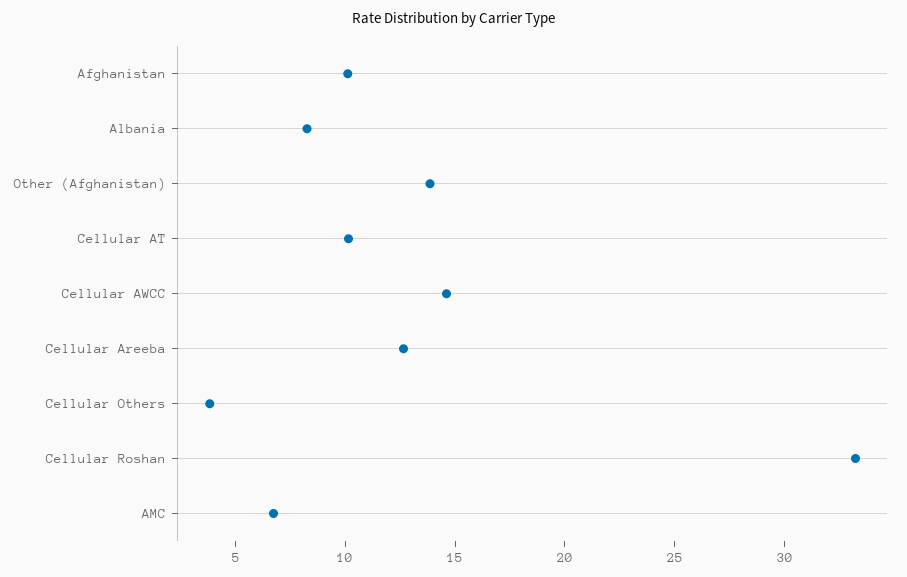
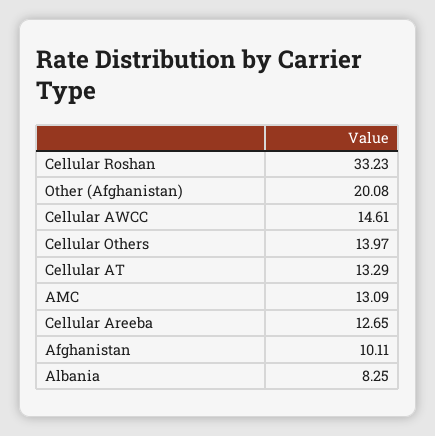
Other (Afghanistan): 14 -> 20.08
Cellular AT: 10 -> 13.29
Cellular Others: 4 -> 13.97
AMC: 7 -> 13.09

